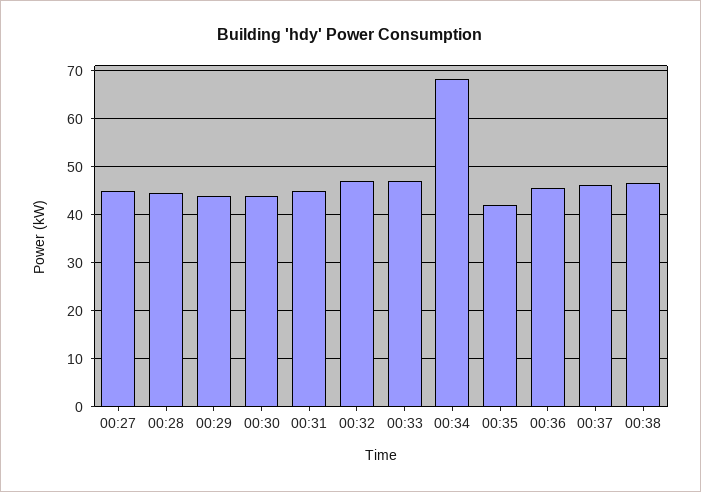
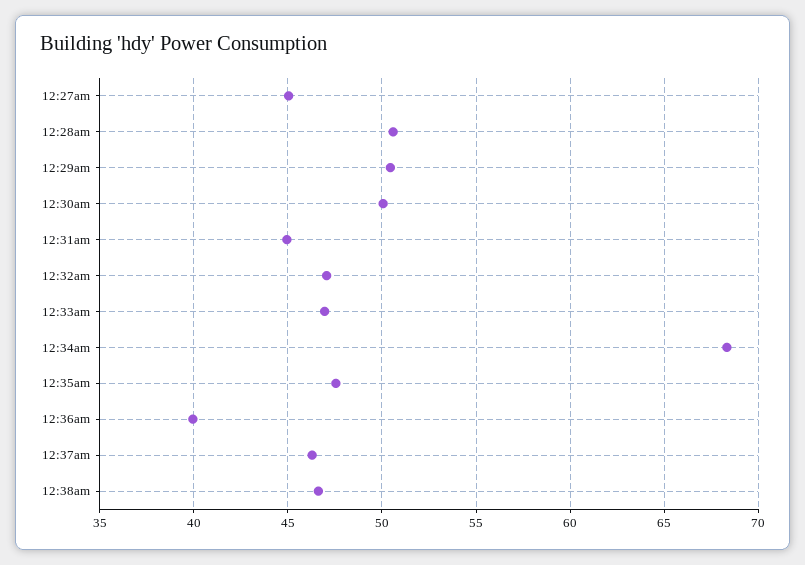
00:28: 44 -> 50.5
00:29: 44 -> 50.5
00:30: 44 -> 50
00:35: 42 -> 47.5
00:36: 46 -> 40

